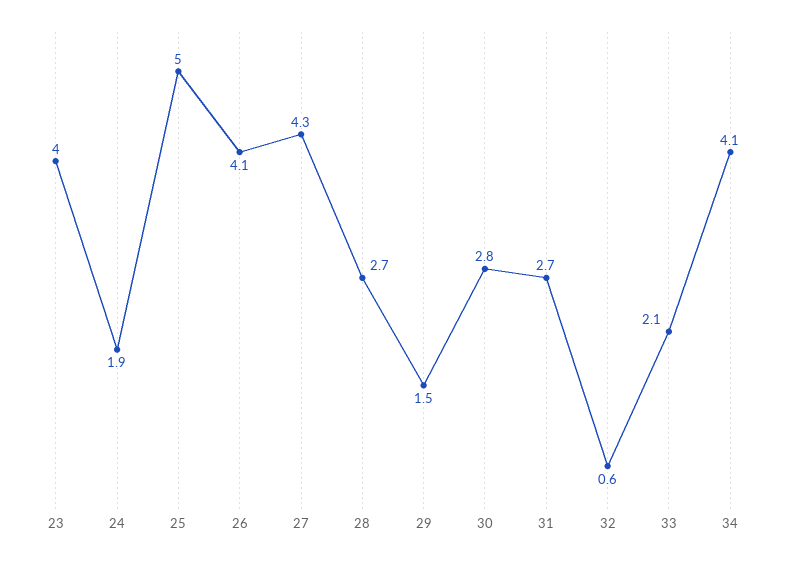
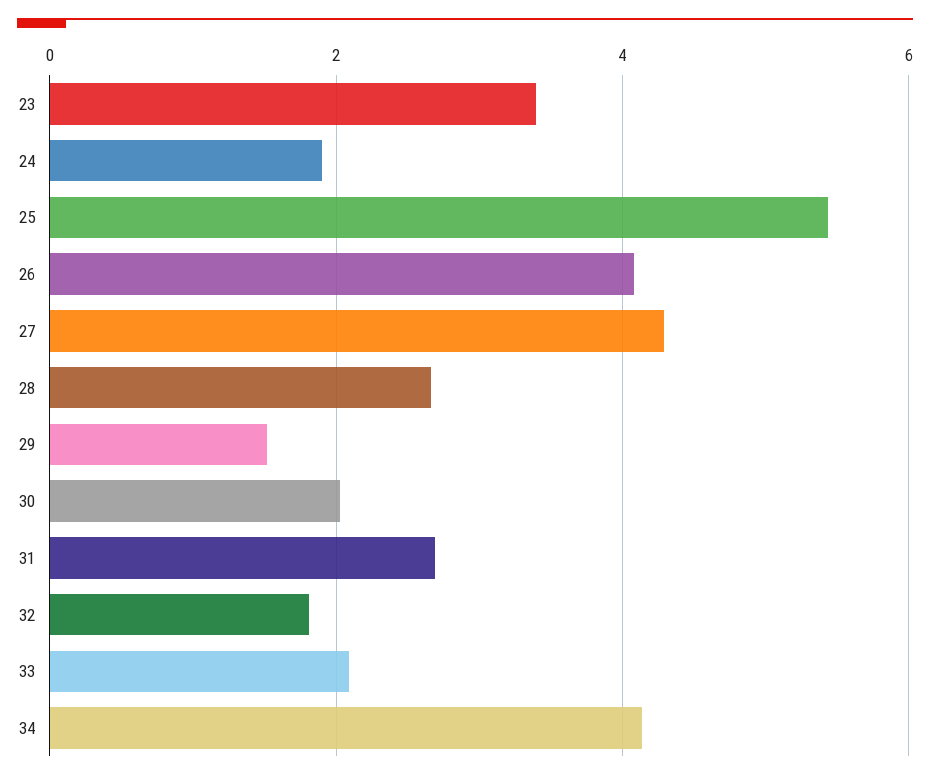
23: 4 -> 3.4
25: 5 -> 5.4
30: 2.8 -> 2
32: 0.6 -> 1.8

